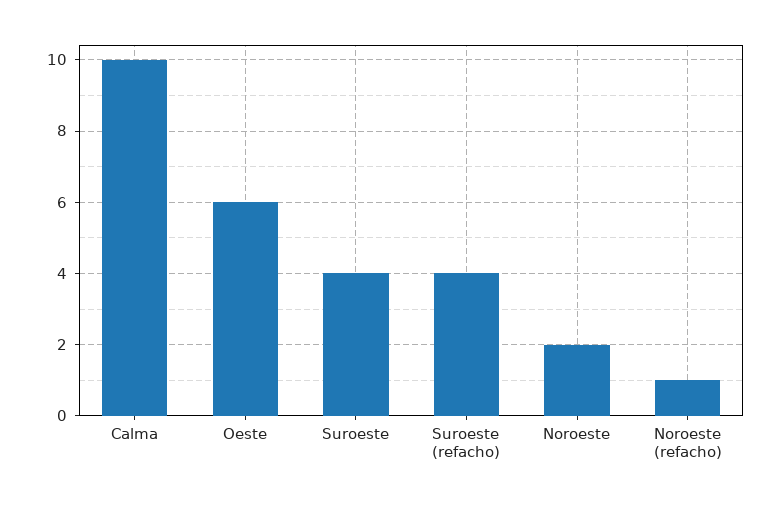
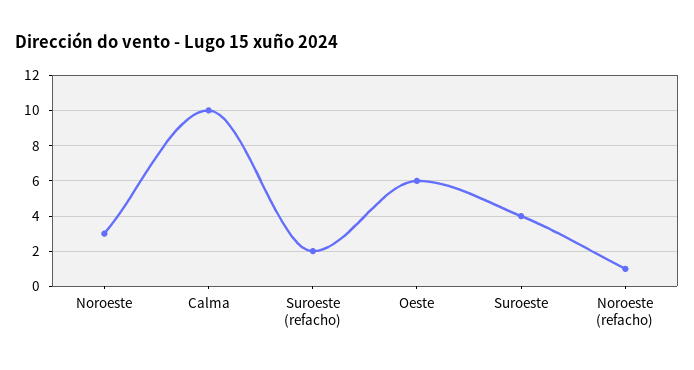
Suroeste (refacho): 4 -> 2
Noroeste: 2 -> 3

